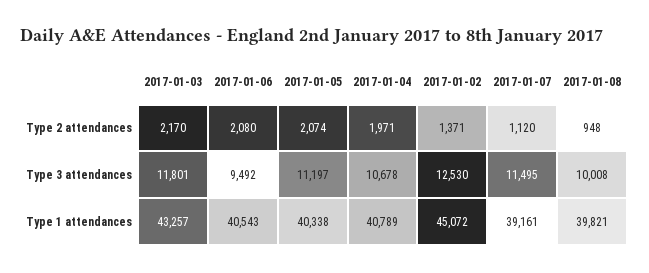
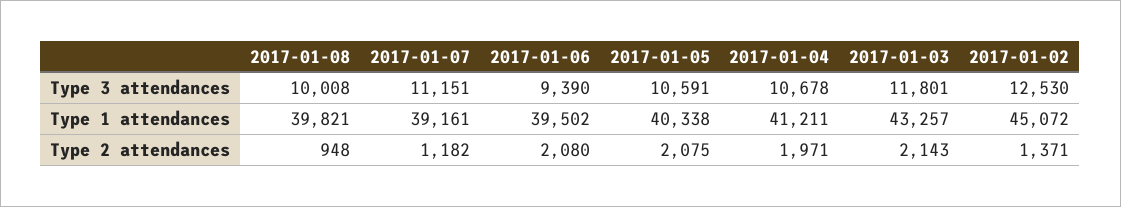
2017-01-03, Type 2 attendances: 2170 -> 2143
2017-01-05, Type 2 attendances: 2074 -> 2075
2017-01-07, Type 2 attendances: 1120 -> 1182
2017-01-06, Type 3 attendances: 9492 -> 9390
2017-01-05, Type 3 attendances: 11197 -> 10591
2017-01-07, Type 3 attendances: 11495 -> 11151
2017-01-06, Type 1 attendances: 40543 -> 39502
2017-01-04, Type 1 attendances: 40789 -> 41211

